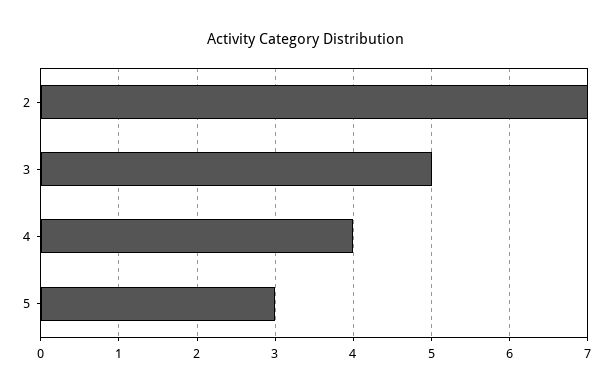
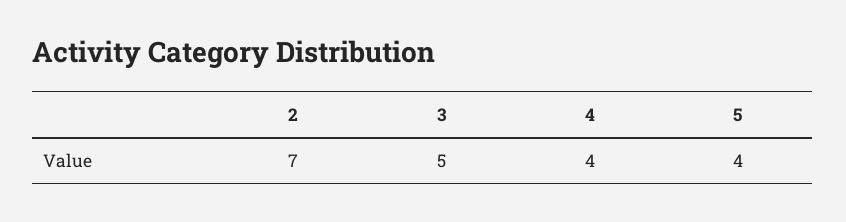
5: 3 -> 4

